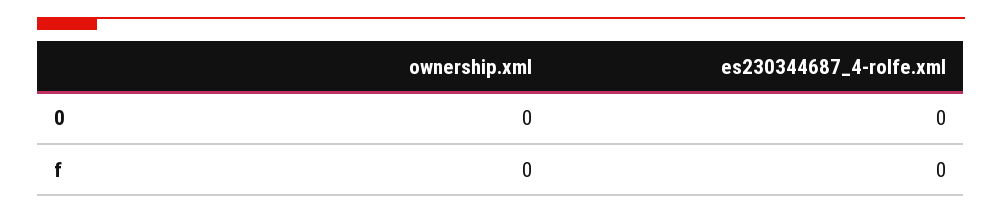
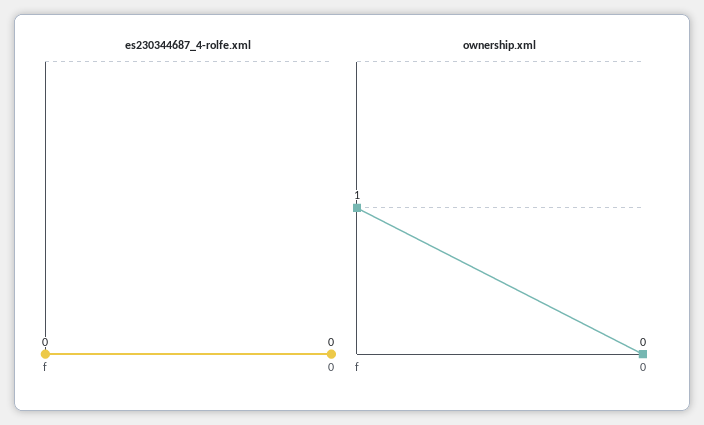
ownership.xml, f: 0 -> 1

